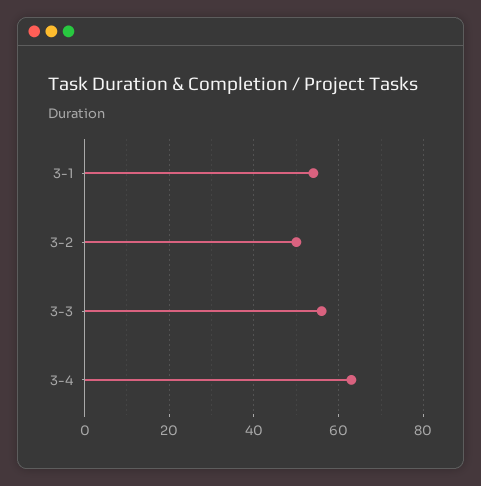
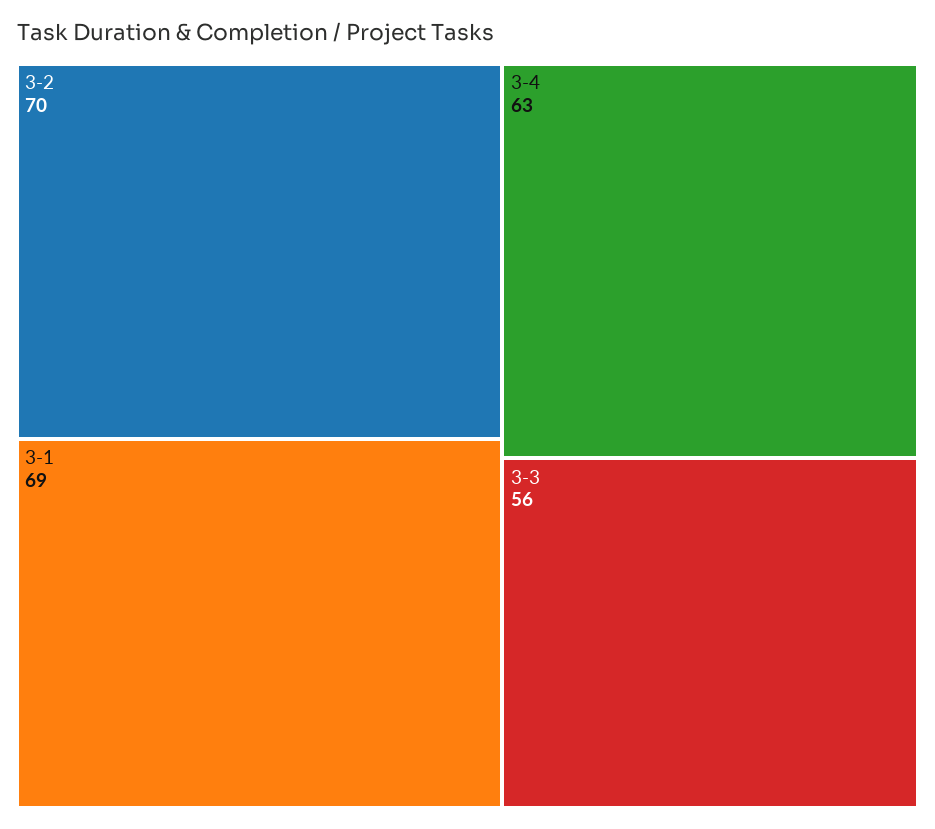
3-1: 55 -> 69
3-2: 50 -> 70

